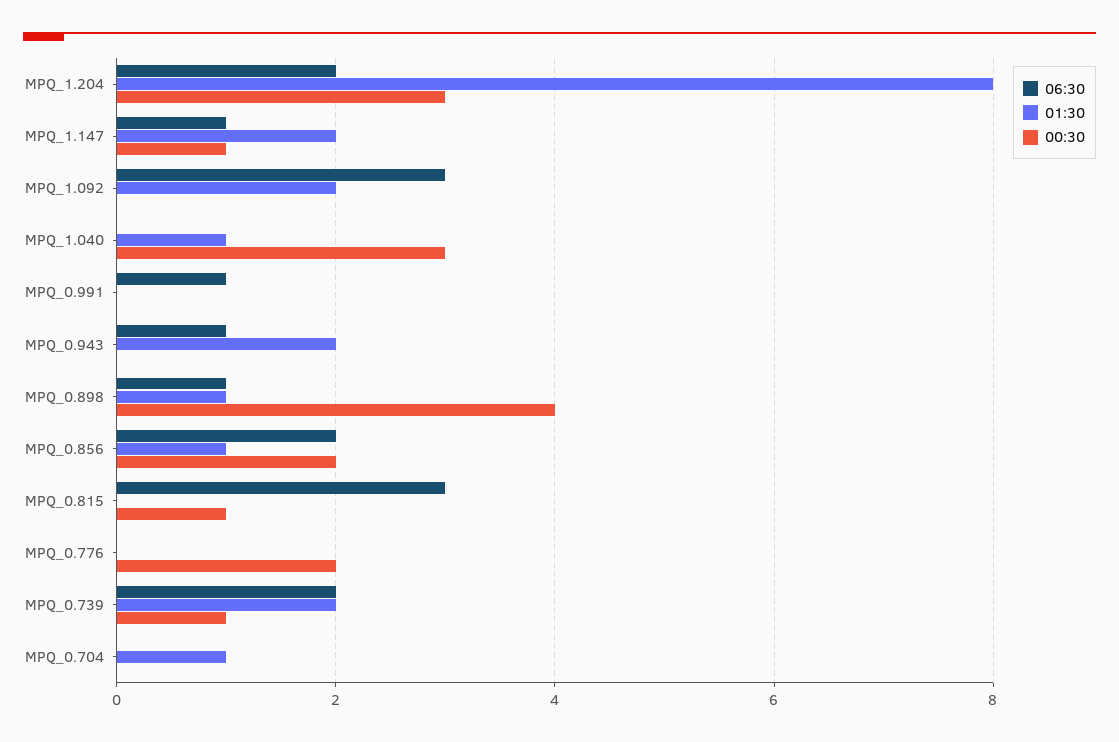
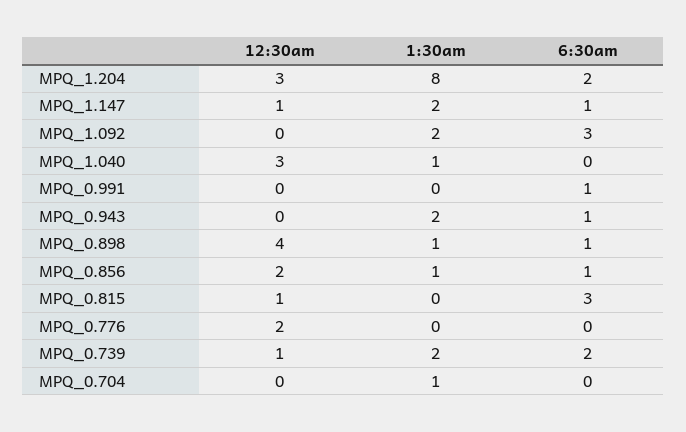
06:30, MPQ_0.856: 2 -> 1

